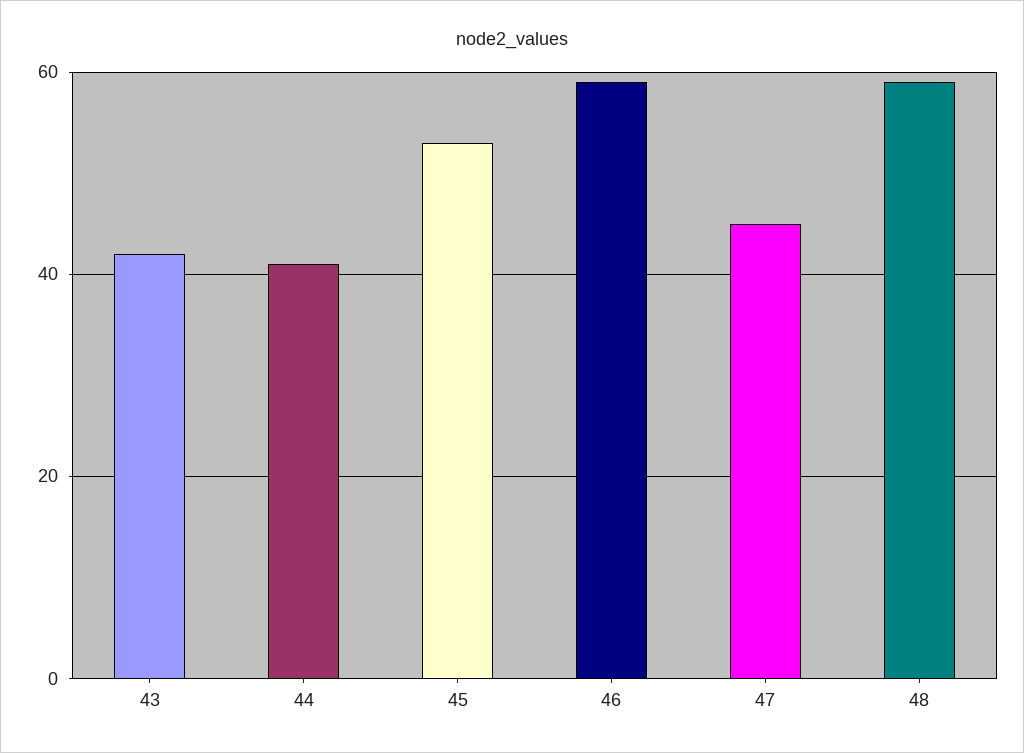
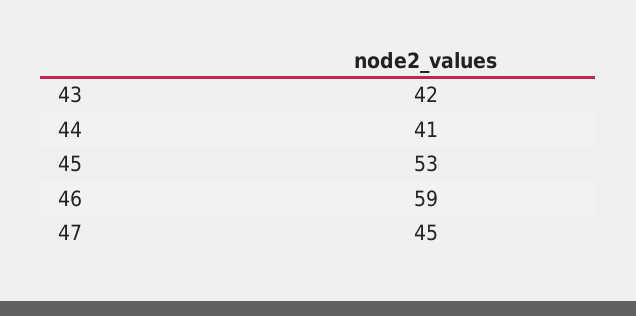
48: 60 -> none

